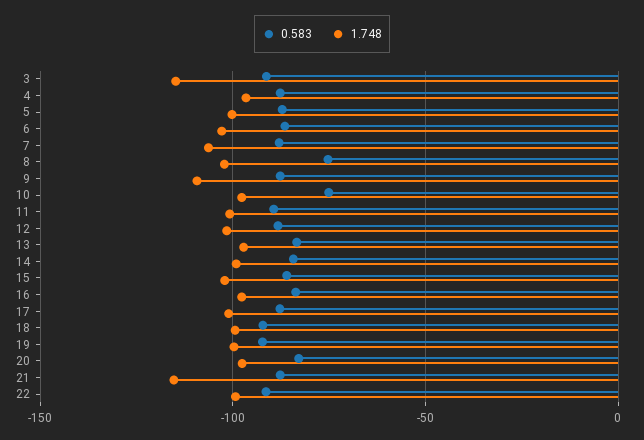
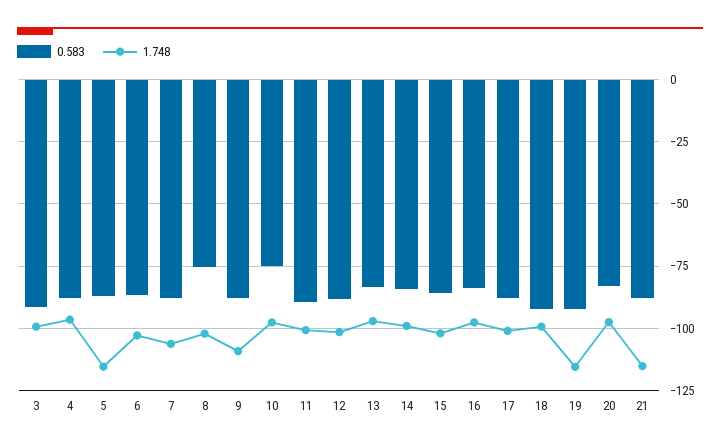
1.748, 3: -115 -> -100
1.748, 5: -100 -> -115
1.748, 19: -100 -> -115
0.583, 22: -90 -> none
1.748, 22: -100 -> none

